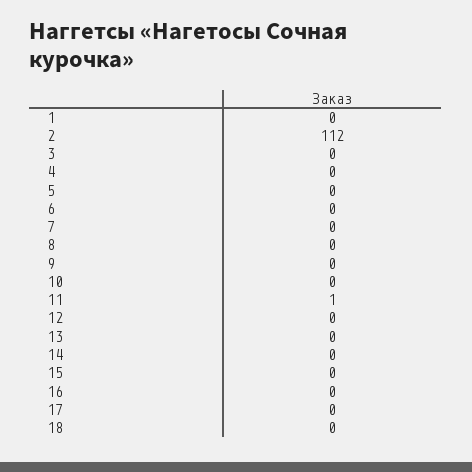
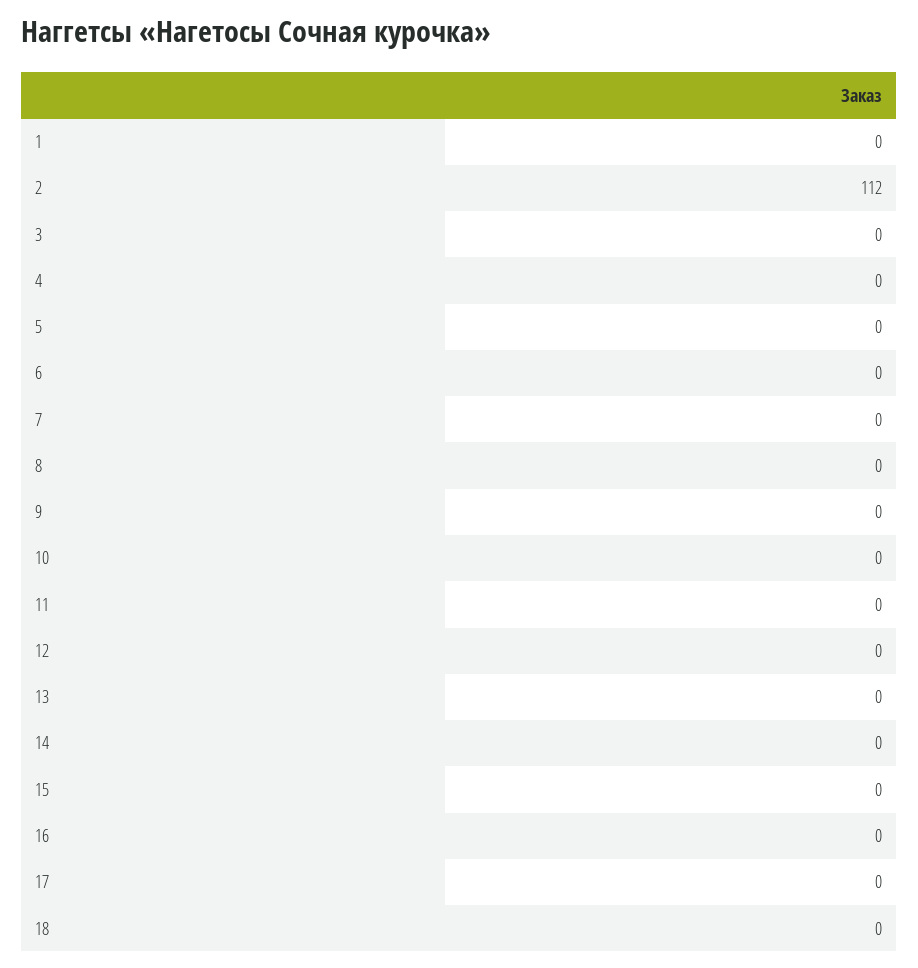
11: 1 -> 0

